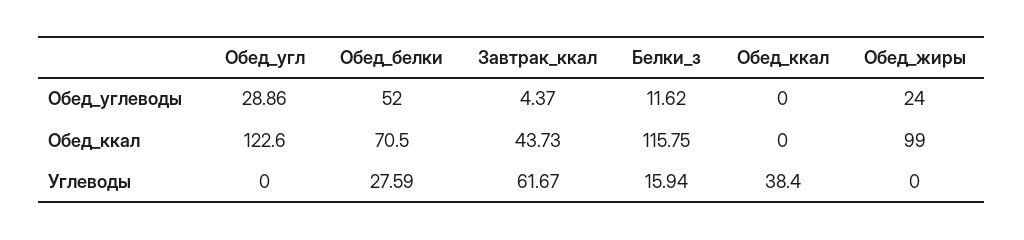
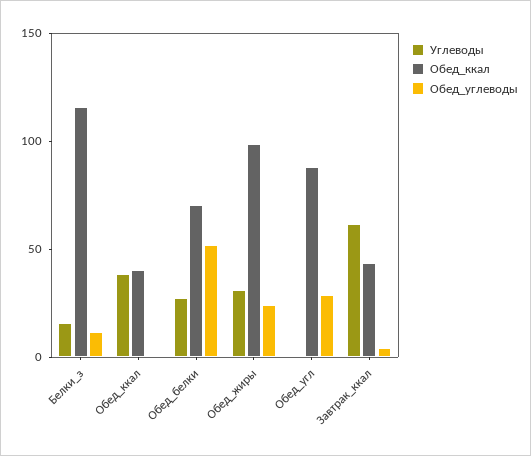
Обед_ккал, Обед_угл: 122.6 -> 90
Обед_ккал, Обед_ккал: 0 -> 40
Углеводы, Обед_жиры: 0 -> 30

